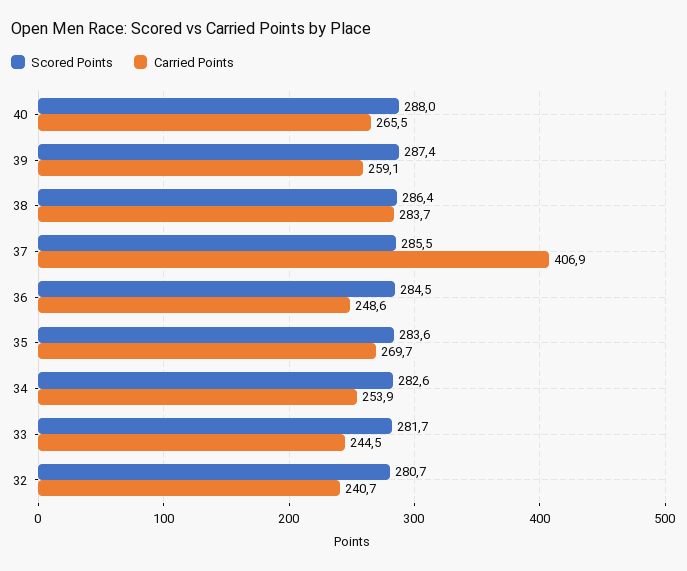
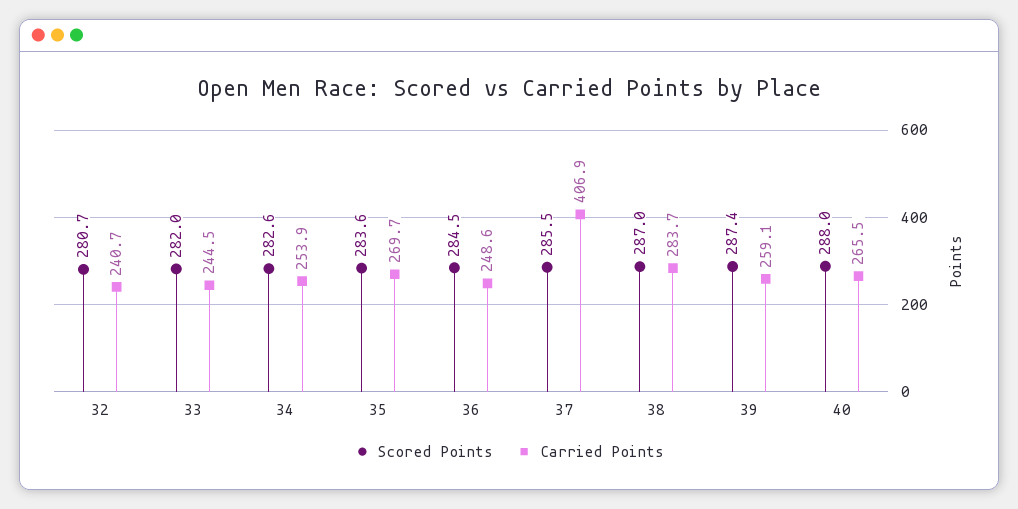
Scored Points, 38: 286.4 -> 287
Scored Points, 33: 281.7 -> 282

